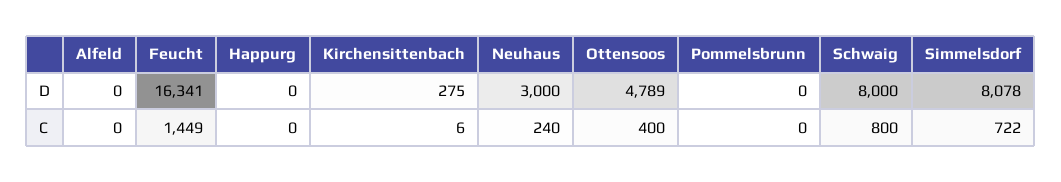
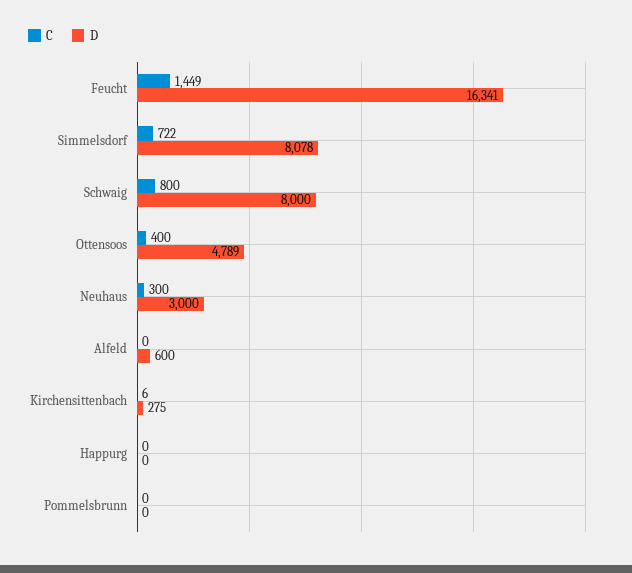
D, Alfeld: 0 -> 600
C, Neuhaus: 240 -> 300

